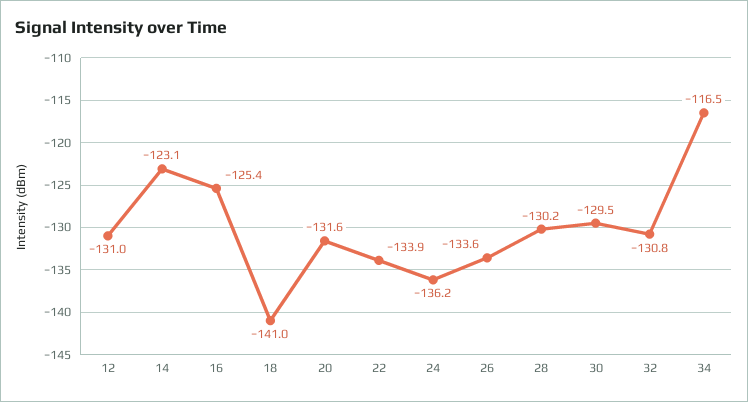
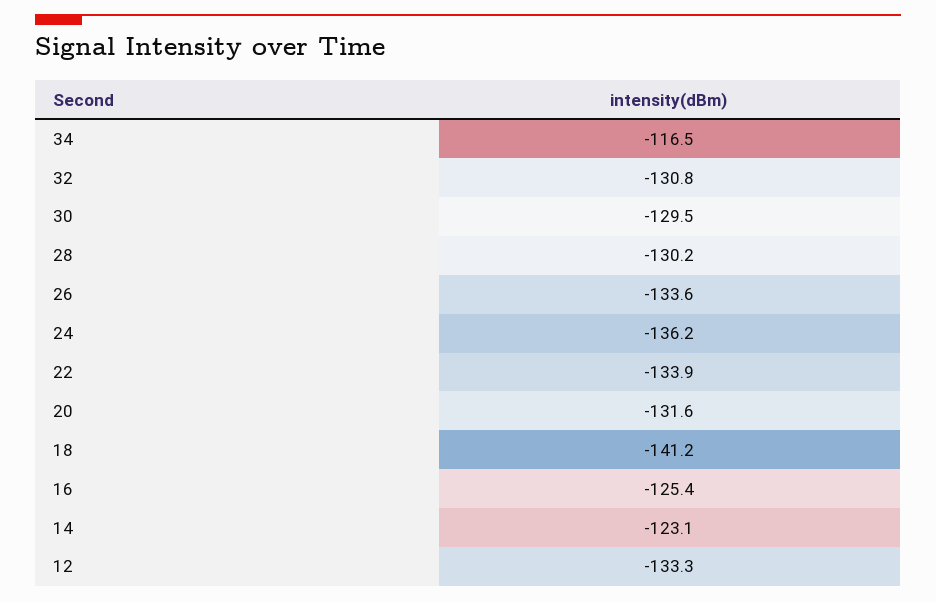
12: -131 -> -133.3
18: -141 -> -141.2

